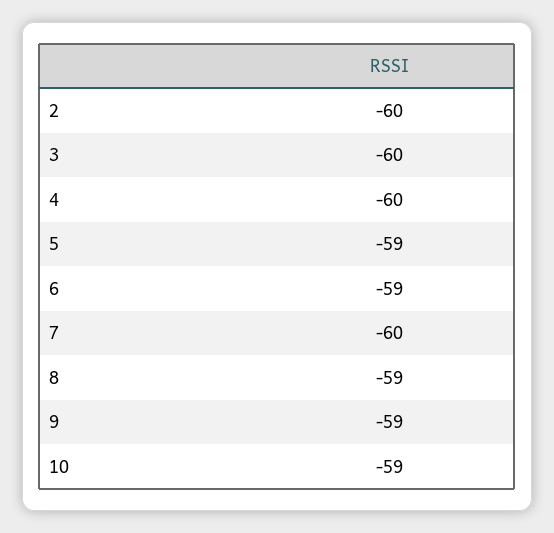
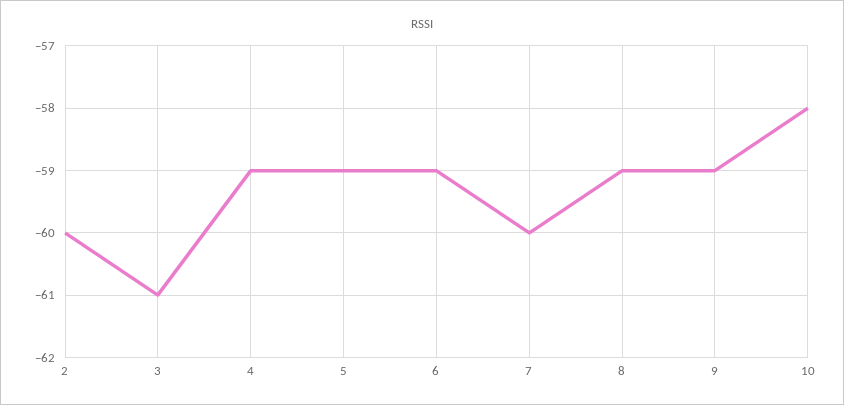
3: -60 -> -61
4: -60 -> -59
10: -59 -> -58

